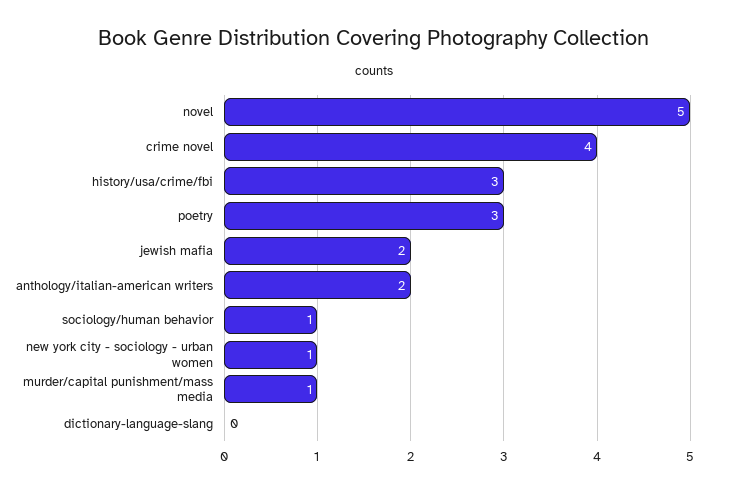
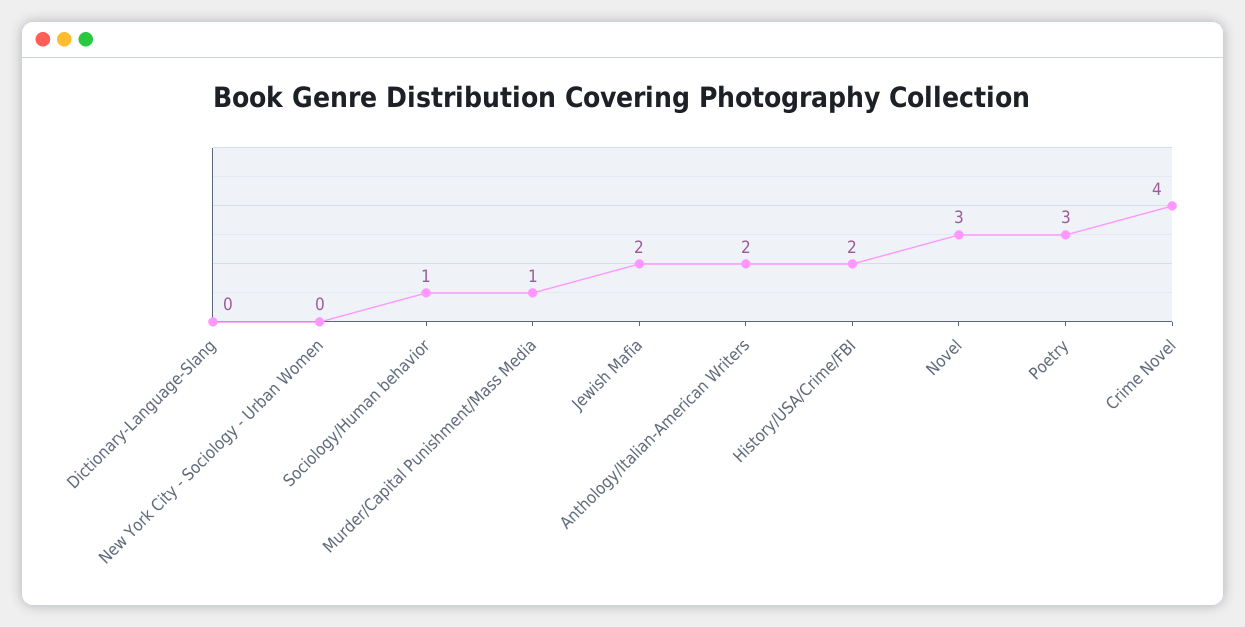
novel: 5 -> 3
history/usa/crime/fbi: 3 -> 2
new york city - sociology - urban women: 1 -> 0

